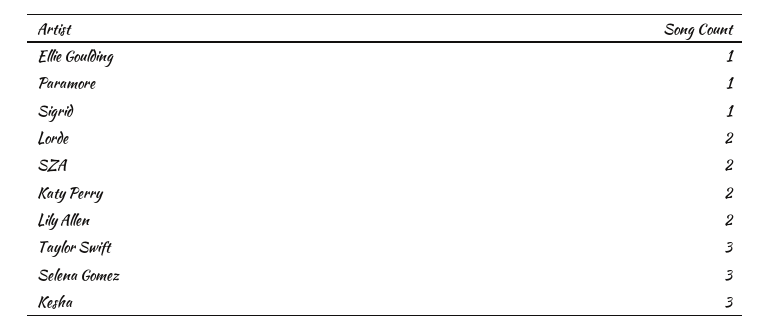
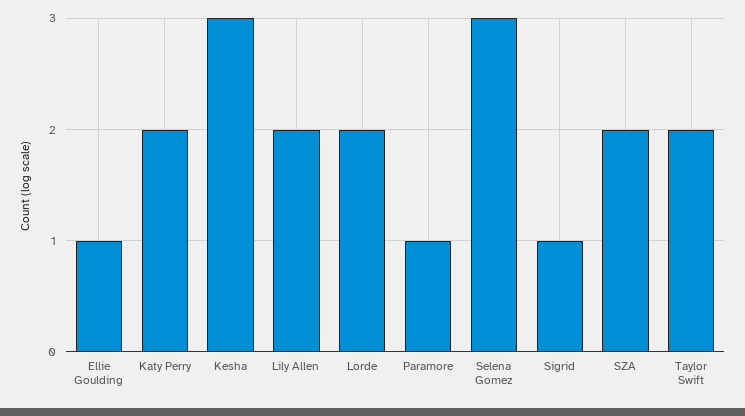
Taylor Swift: 3 -> 2

